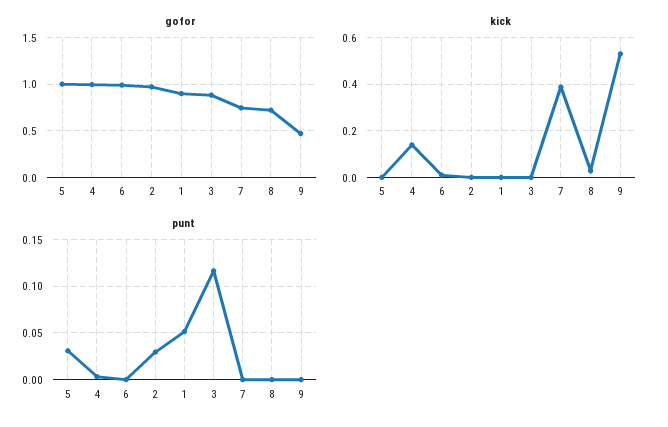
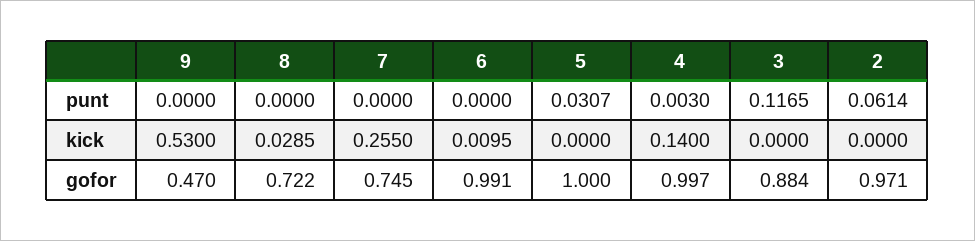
gofor, 1: 0.9 -> none
kick, 1: 0 -> none
kick, 7: 0.4 -> 0.255
punt, 2: 0.03 -> 0.0614
punt, 1: 0.05 -> none

